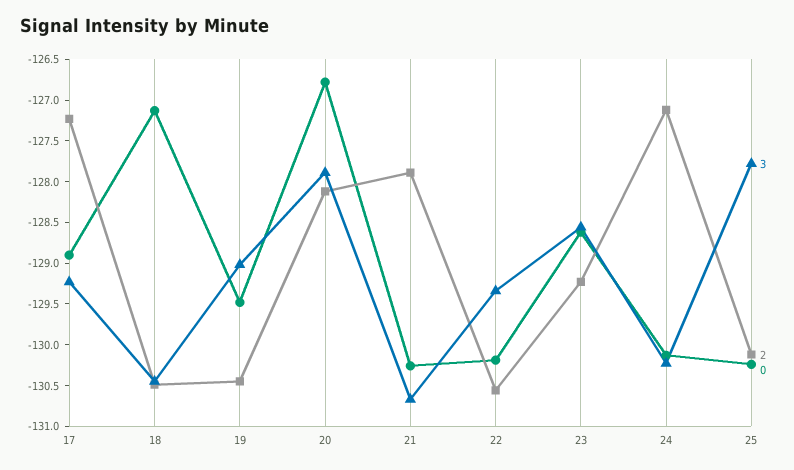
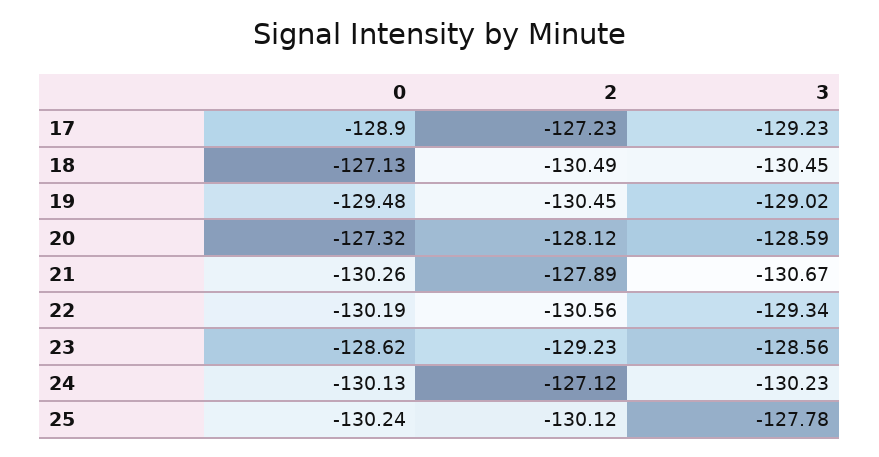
3, 20: -127.9 -> -128.59
0, 20: -126.8 -> -127.32

